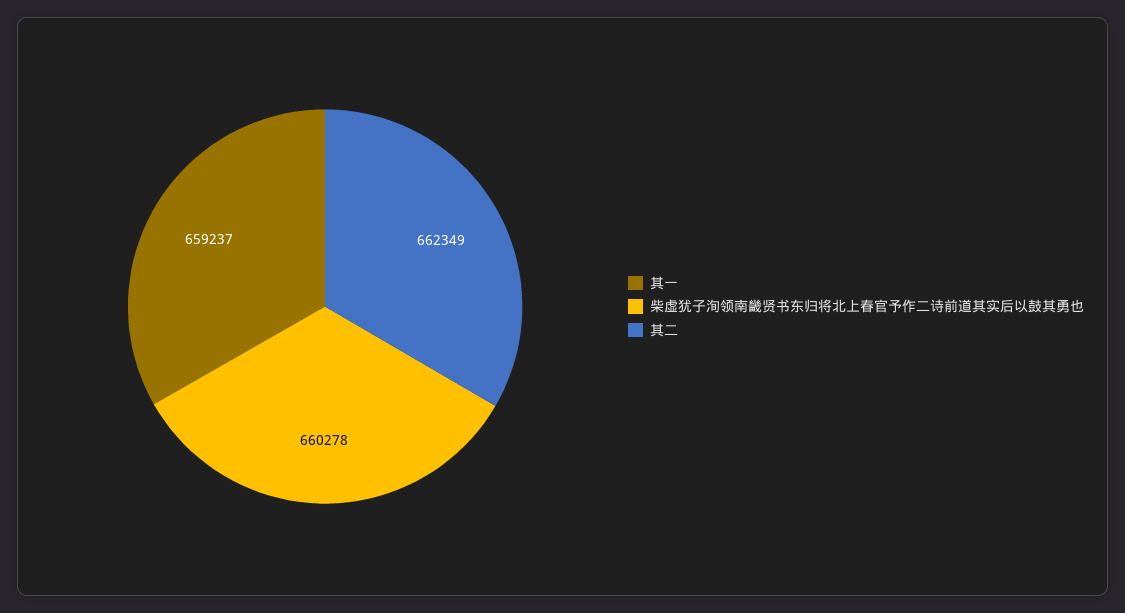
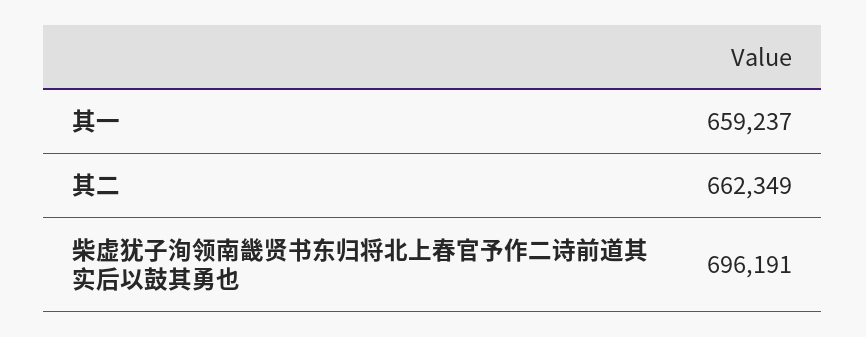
柴虚犹子洵领南畿贤书东归将北上春官予作二诗前道其实后以鼓其勇也: 660278 -> 696191

